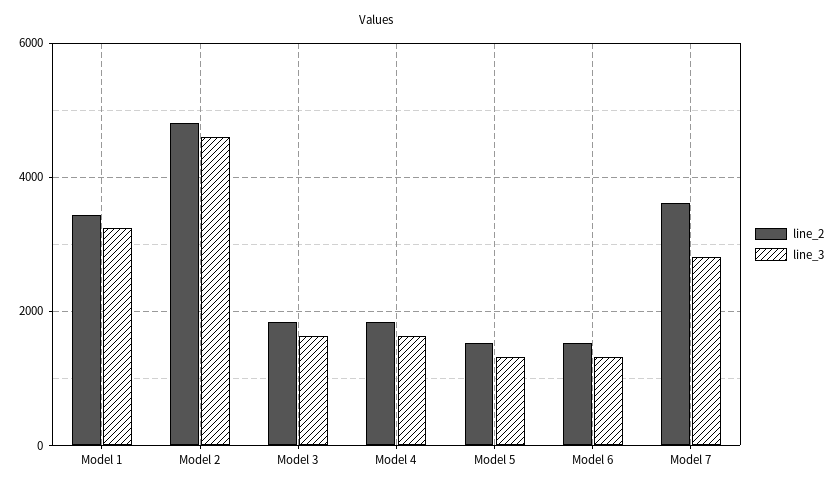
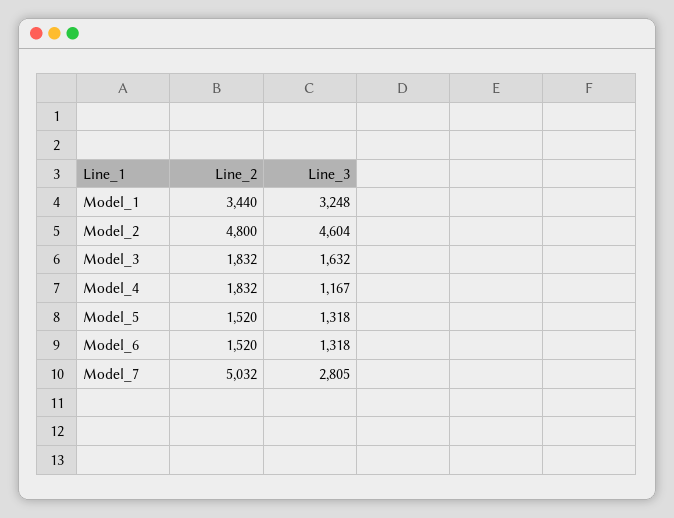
line_3, Model 4: 1600 -> 1167
line_2, Model 7: 3600 -> 5032

